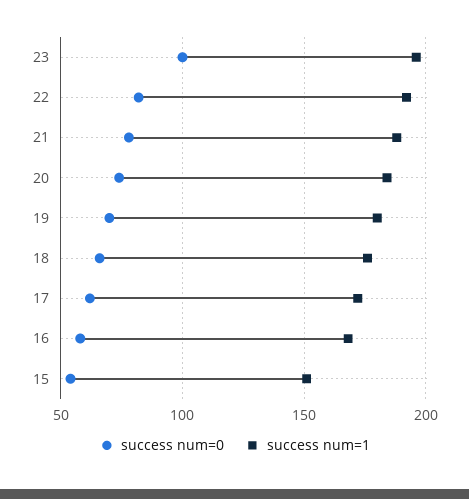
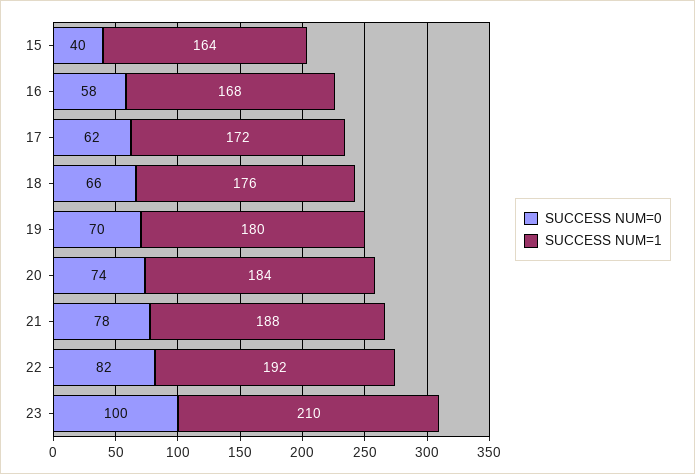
success num=1, 23: 195 -> 210
success num=0, 15: 55 -> 40
success num=1, 15: 150 -> 164

